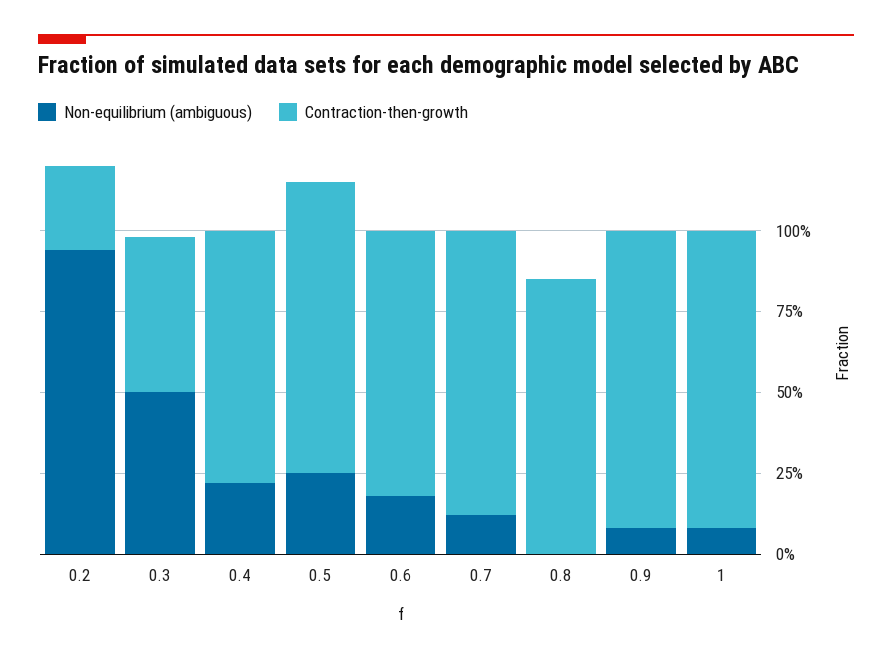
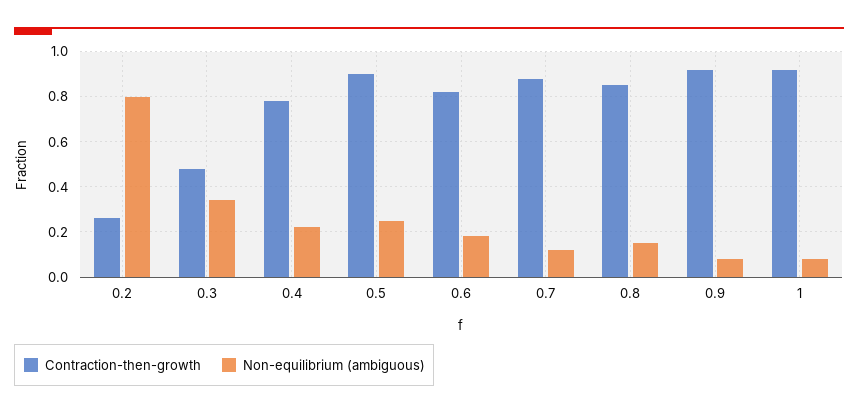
Non-equilibrium (ambiguous), 0.2: 0.95 -> 0.8
Non-equilibrium (ambiguous), 0.3: 0.5 -> 0.35
Non-equilibrium (ambiguous), 0.8: 0 -> 0.15

